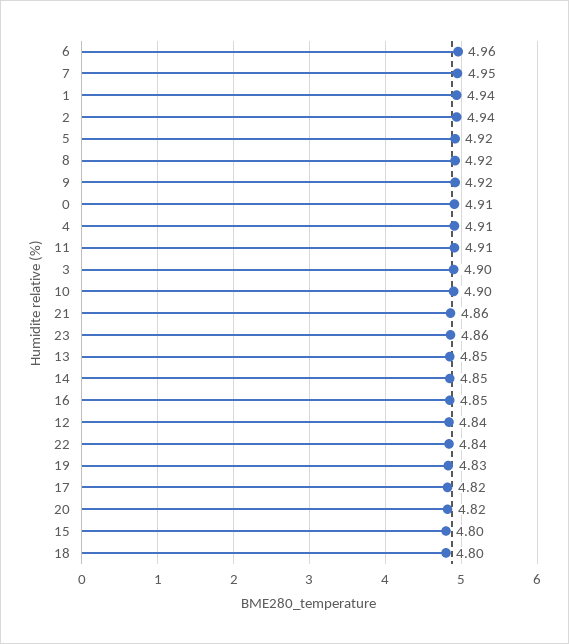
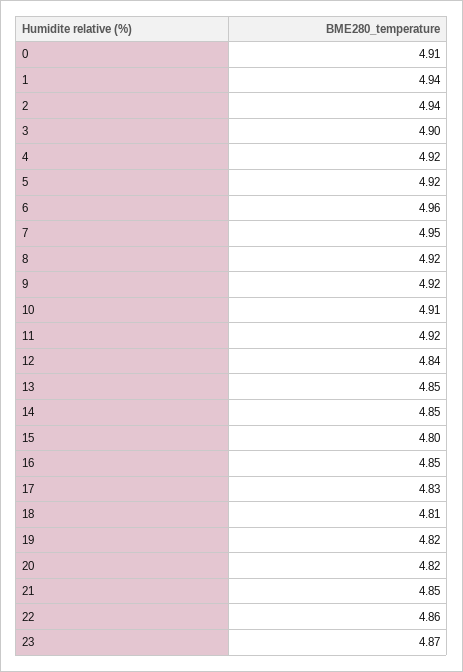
4: 4.91 -> 4.92
11: 4.91 -> 4.92
10: 4.9 -> 4.91
21: 4.86 -> 4.85
23: 4.86 -> 4.87
22: 4.84 -> 4.86
19: 4.83 -> 4.82
17: 4.82 -> 4.83
18: 4.8 -> 4.81

